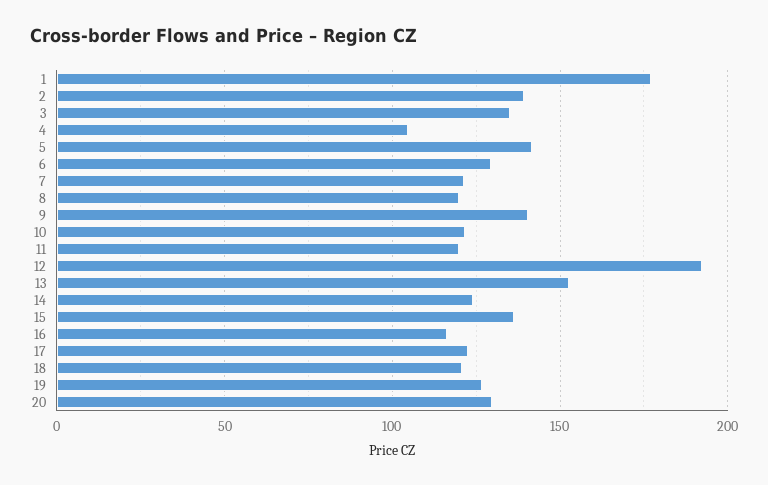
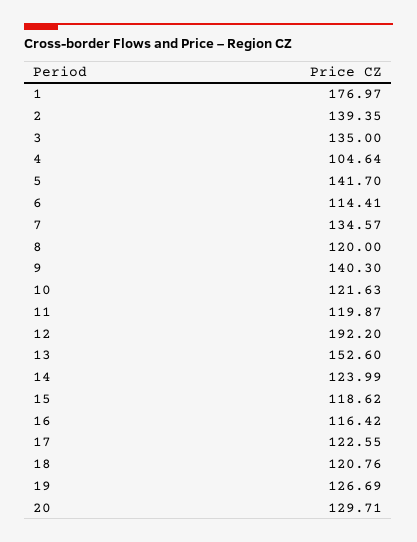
6: 130 -> 114.41
7: 120 -> 134.57
15: 135 -> 118.62

